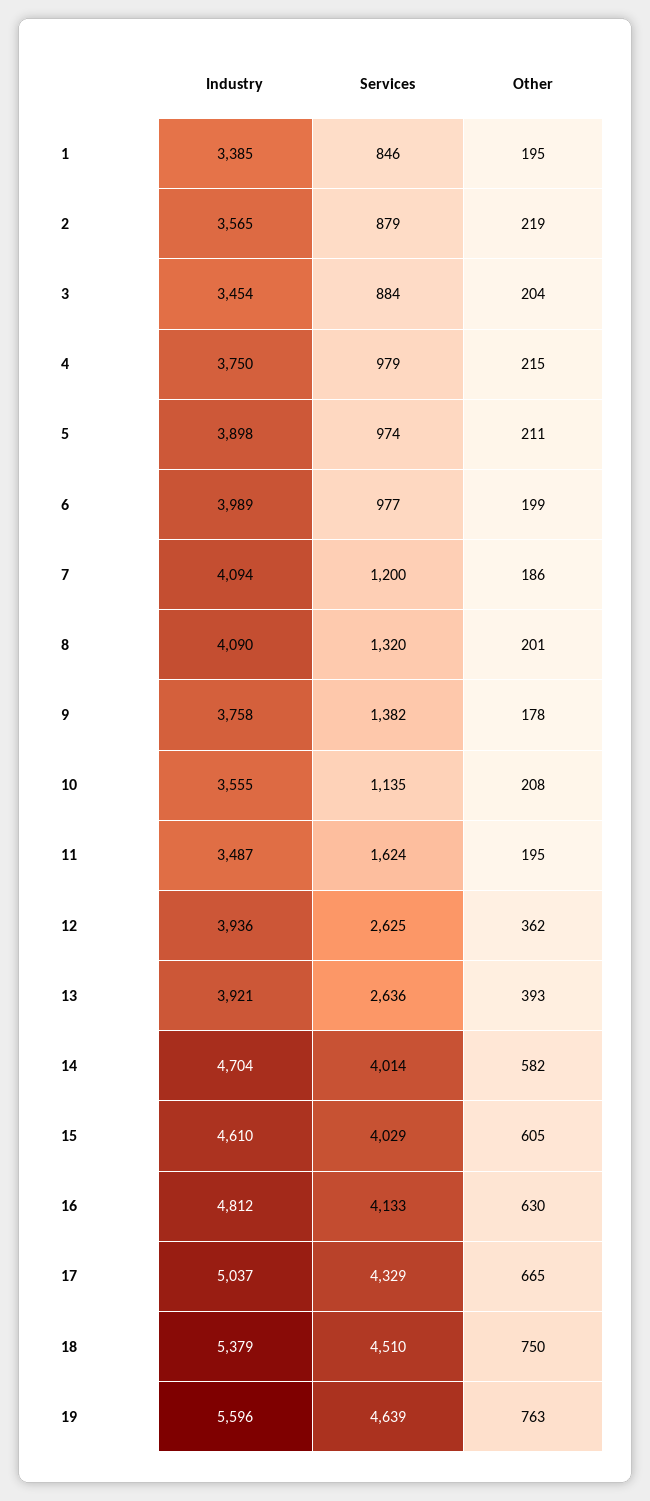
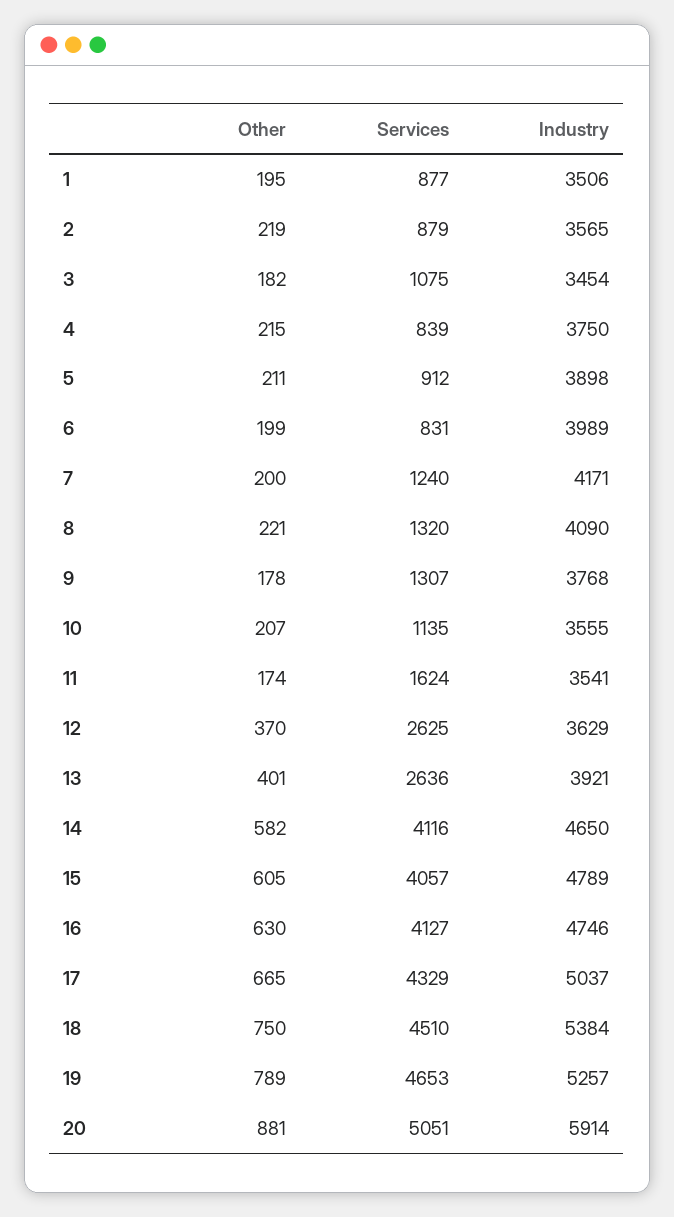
Industry, 1: 3385 -> 3506
Services, 1: 846 -> 877
Services, 3: 884 -> 1075
Other, 3: 204 -> 182
Services, 4: 979 -> 839
Services, 5: 974 -> 912
Services, 6: 977 -> 831
Industry, 7: 4094 -> 4171
Services, 7: 1200 -> 1240
Other, 7: 186 -> 200
Other, 8: 201 -> 221
Industry, 9: 3758 -> 3768
Services, 9: 1382 -> 1307
Other, 10: 208 -> 207
Industry, 11: 3487 -> 3541
Other, 11: 195 -> 174
Industry, 12: 3936 -> 3629
Other, 12: 362 -> 370
Other, 13: 393 -> 401
Industry, 14: 4704 -> 4650
Services, 14: 4014 -> 4116
Industry, 15: 4610 -> 4789
Services, 15: 4029 -> 4057
Industry, 16: 4812 -> 4746
Services, 16: 4133 -> 4127
Industry, 18: 5379 -> 5384
Industry, 19: 5596 -> 5257
Services, 19: 4639 -> 4653
Other, 19: 763 -> 789
Other, 20: none -> 881
Services, 20: none -> 5051
Industry, 20: none -> 5914

